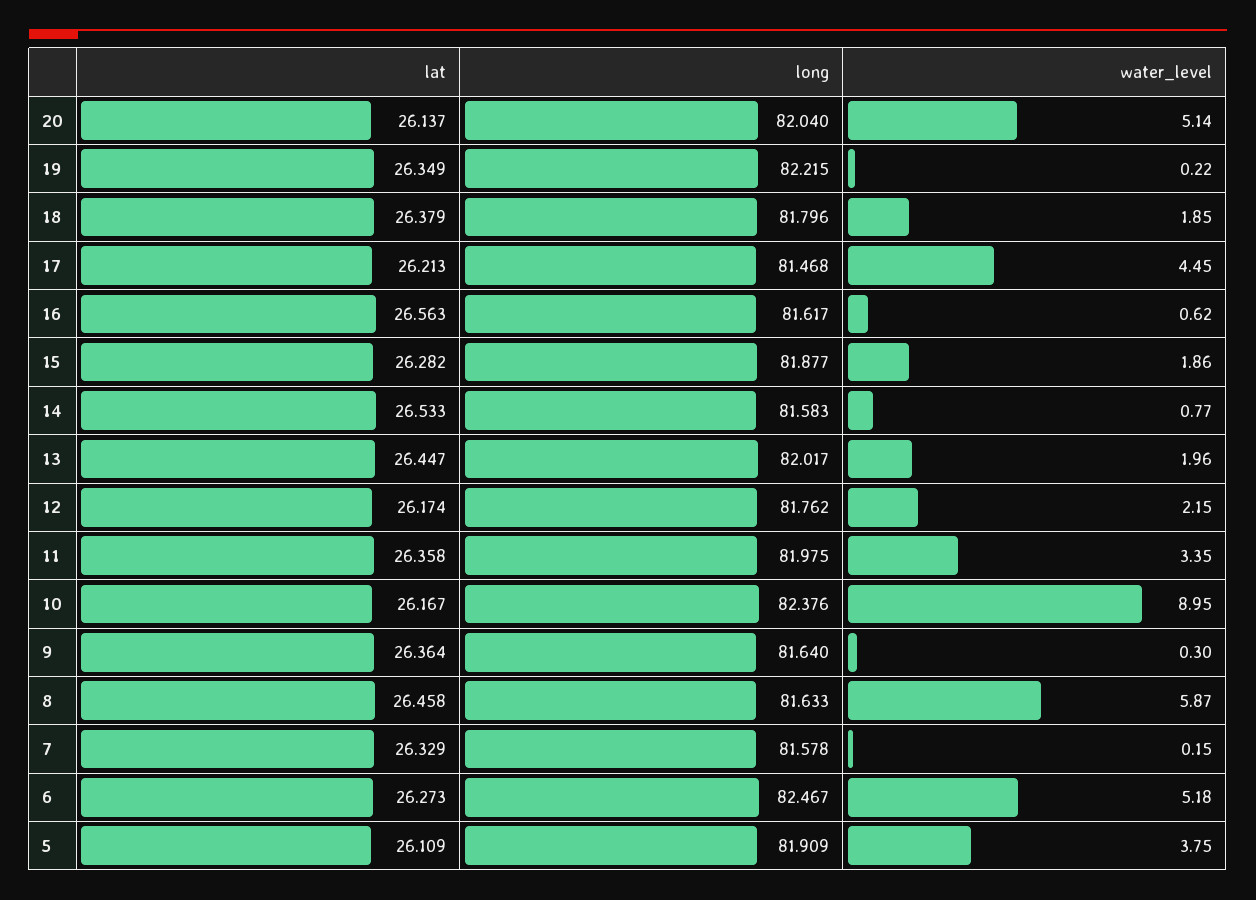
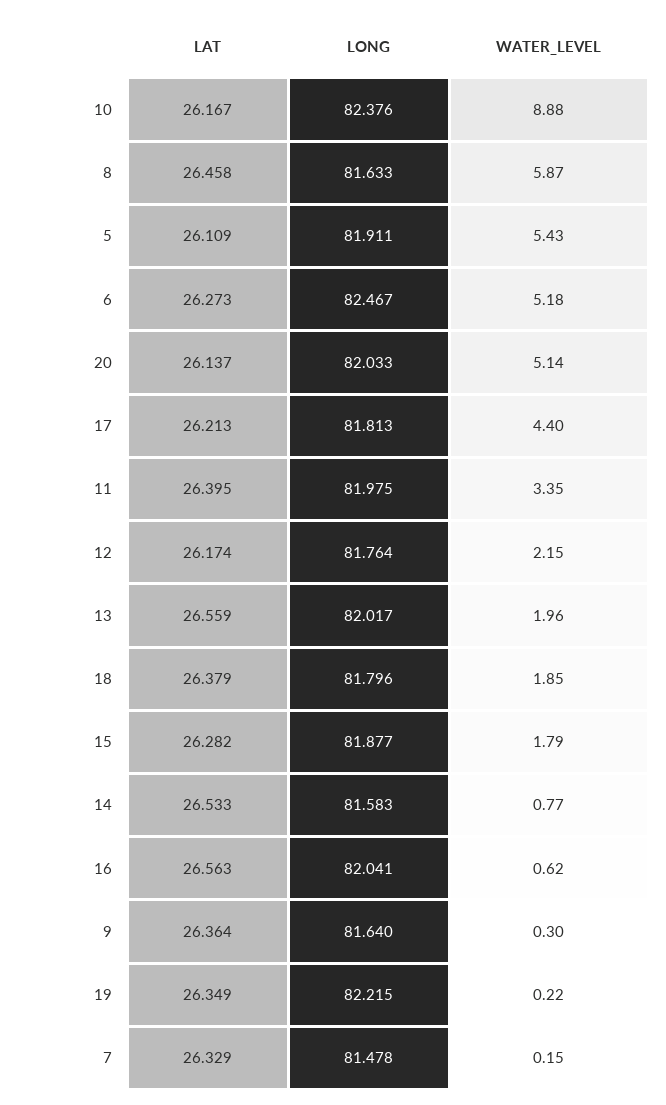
long, 20: 82.04 -> 82.033
long, 17: 81.468 -> 81.813
water_level, 17: 4.45 -> 4.4
long, 16: 81.617 -> 82.041
water_level, 15: 1.86 -> 1.79
lat, 13: 26.447 -> 26.559
long, 12: 81.762 -> 81.764
lat, 11: 26.358 -> 26.395
water_level, 10: 8.95 -> 8.88
long, 7: 81.578 -> 81.478
long, 5: 81.909 -> 81.911
water_level, 5: 3.75 -> 5.43

